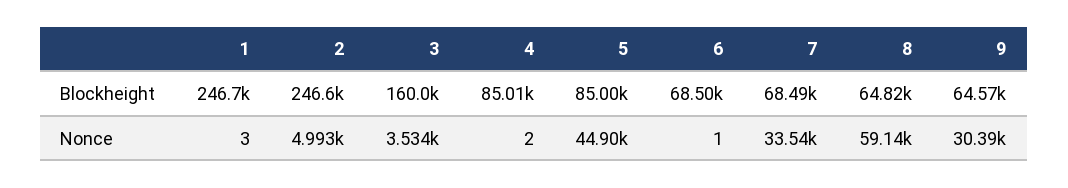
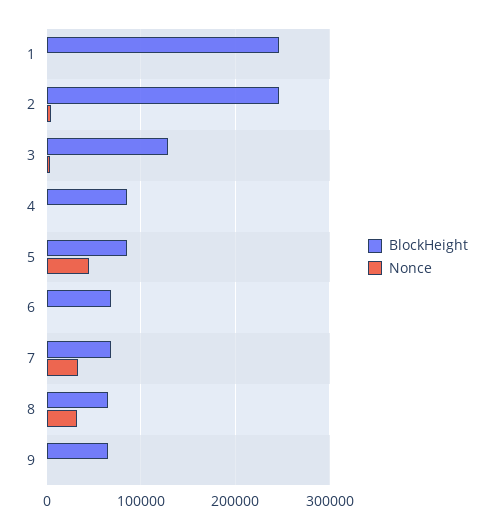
Blockheight, 3: 160000 -> 130000
Nonce, 8: 59140 -> 30000
Nonce, 9: 30390 -> 0

